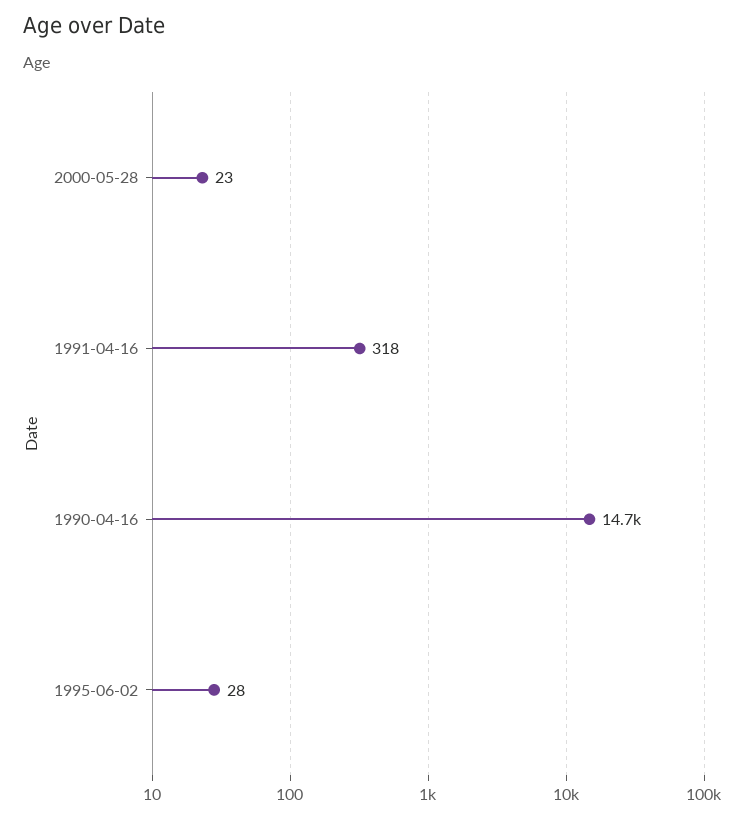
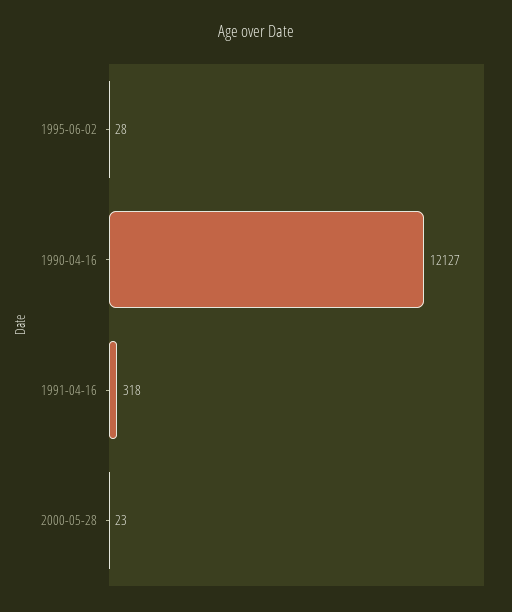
1990-04-16: 14700 -> 12127

